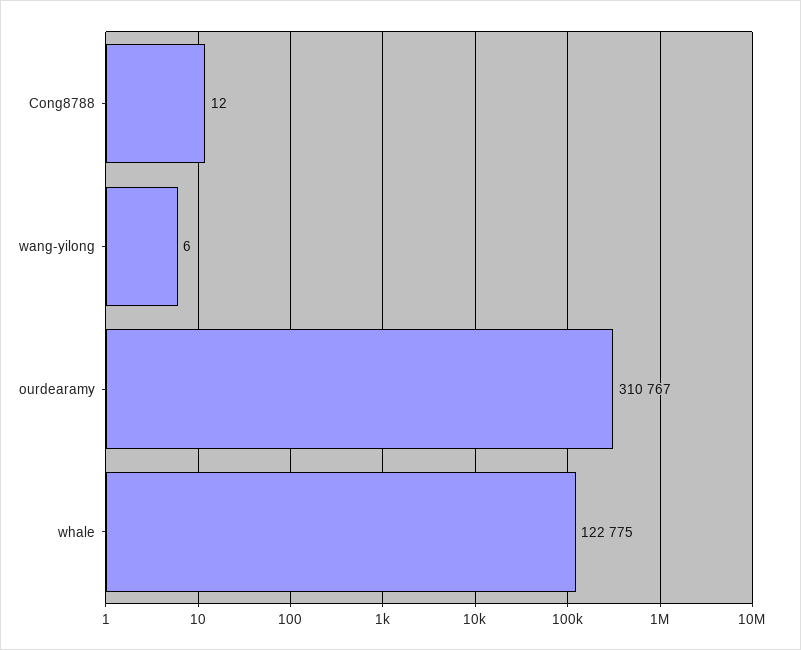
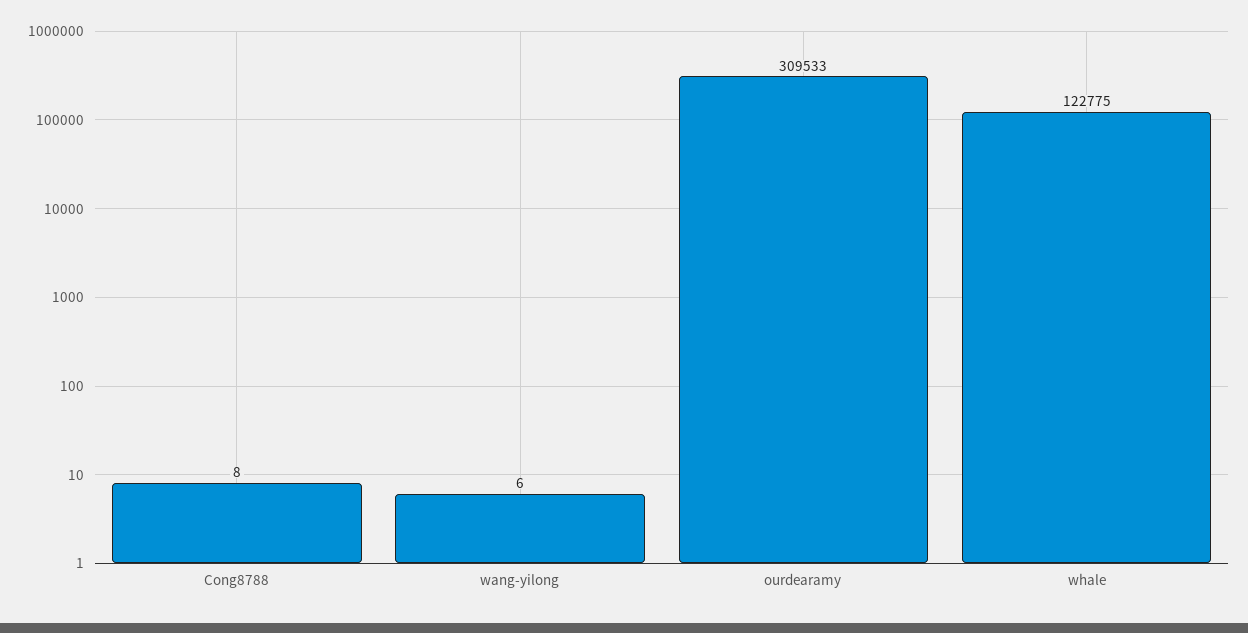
Cong8788: 12 -> 8
ourdearamy: 310767 -> 309533

